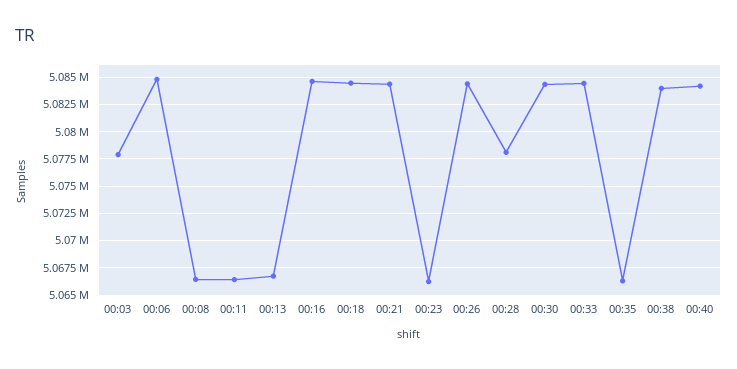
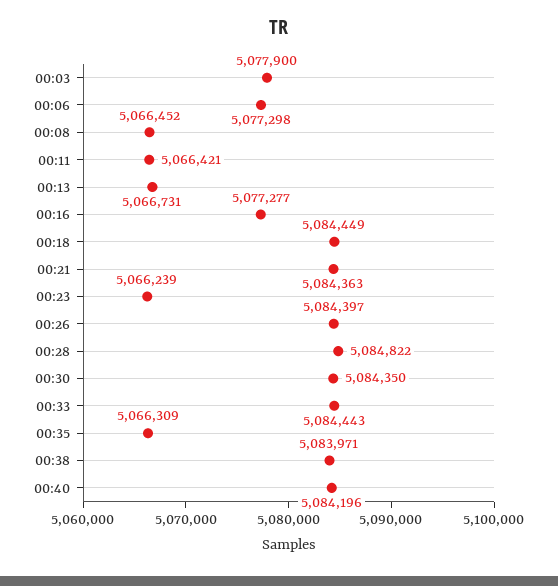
00:06: 5085000 -> 5077298
00:16: 5085000 -> 5077277
00:28: 5077500 -> 5084822

